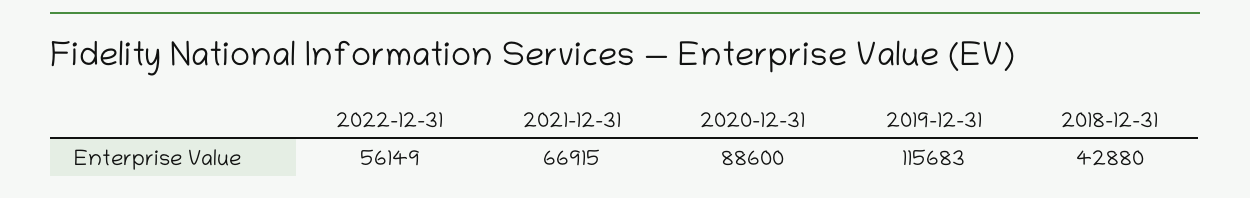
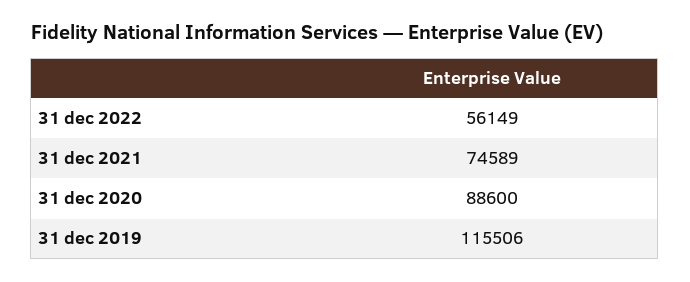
2021-12-31: 66915 -> 74589
2019-12-31: 115683 -> 115506
2018-12-31: 42880 -> none

